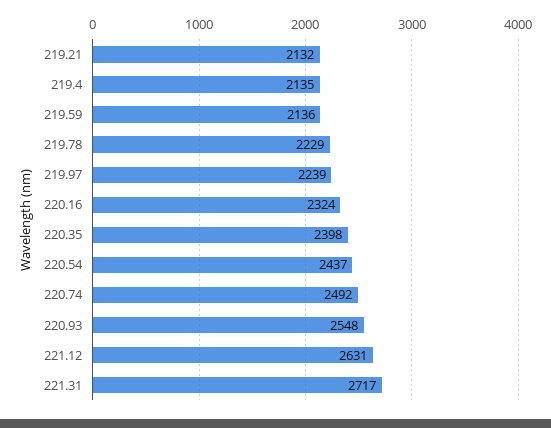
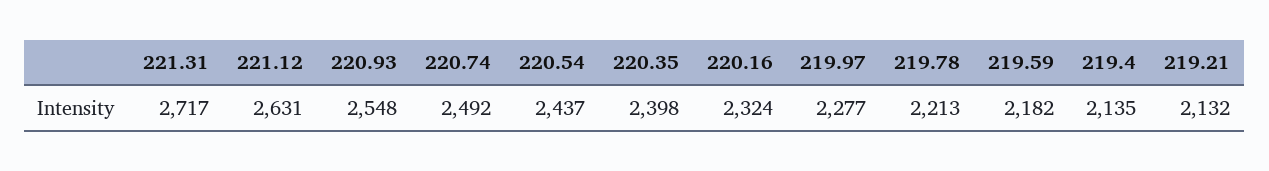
219.59: 2136 -> 2182
219.78: 2229 -> 2213
219.97: 2239 -> 2277

